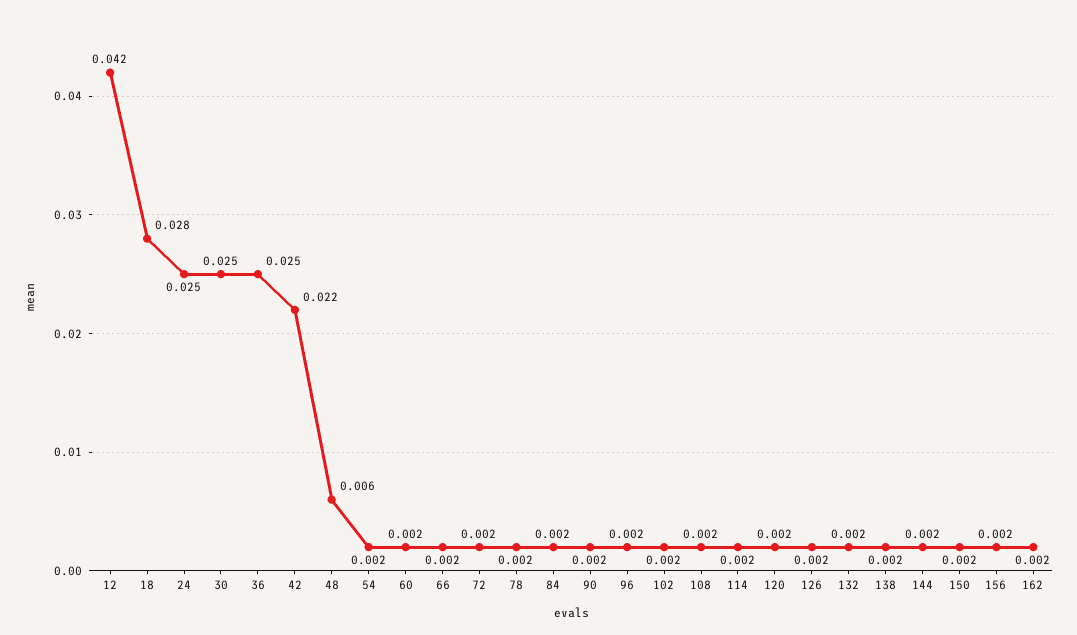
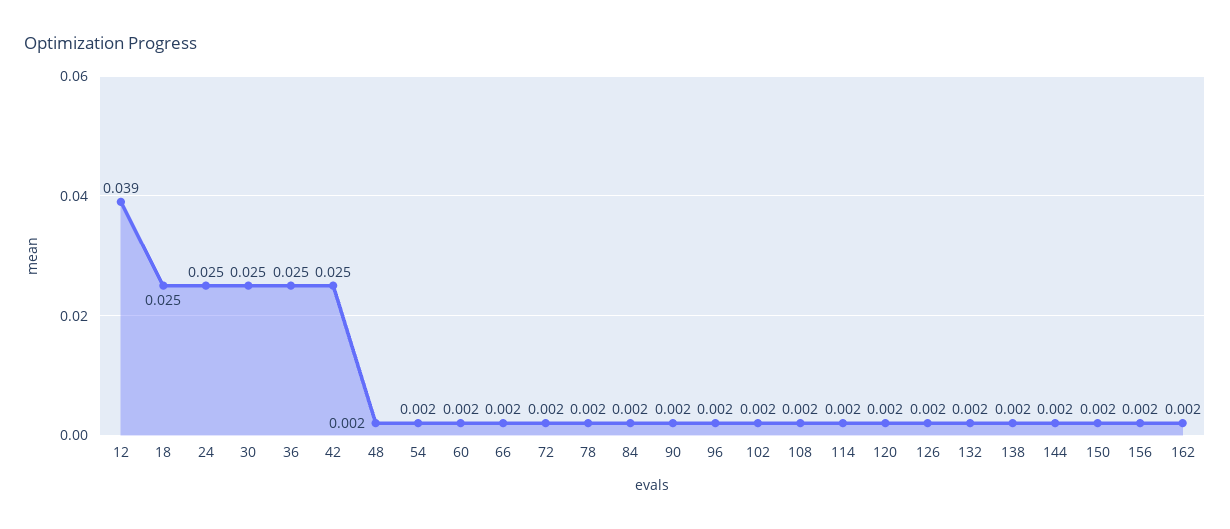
12: 0.042 -> 0.039
18: 0.028 -> 0.025
42: 0.022 -> 0.025
48: 0.006 -> 0.002

